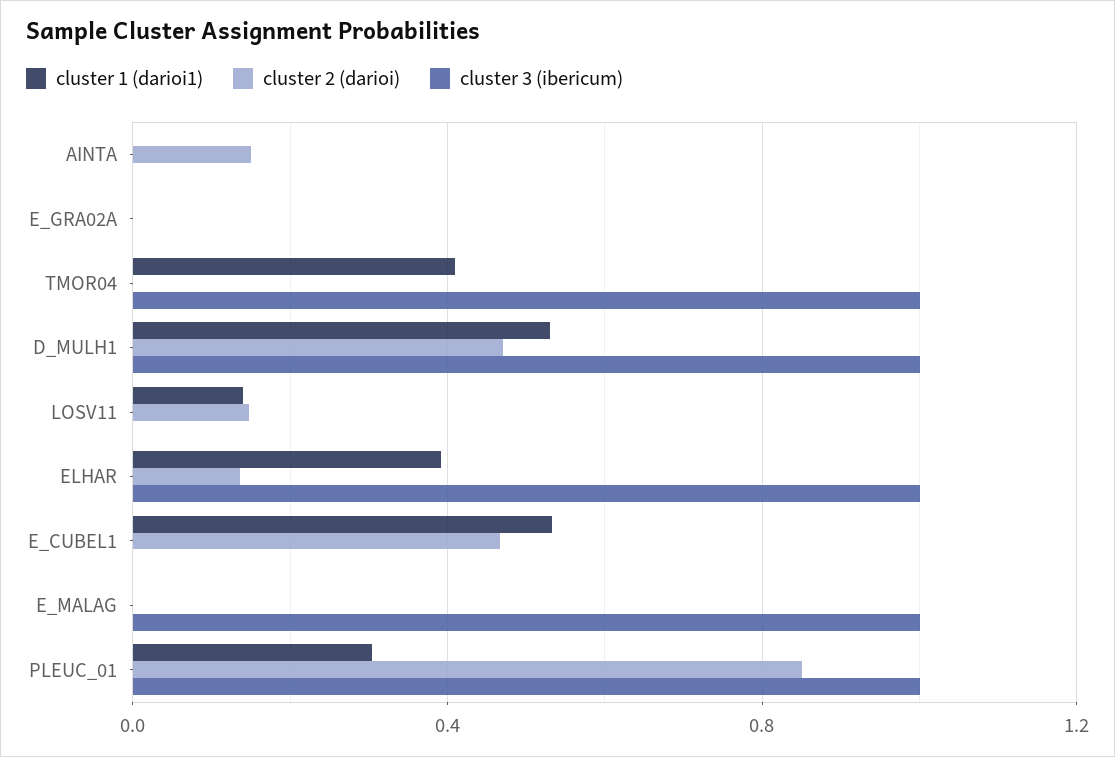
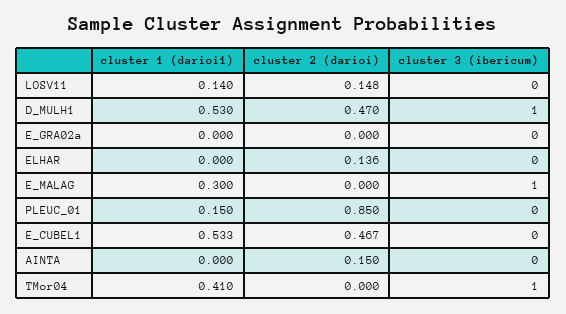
cluster 1 (darioi1), ELHAR: 0.4 -> 0
cluster 3 (ibericum), ELHAR: 1 -> 0
cluster 1 (darioi1), E_MALAG: 0 -> 0.3
cluster 1 (darioi1), PLEUC_01: 0.3 -> 0.15
cluster 3 (ibericum), PLEUC_01: 1 -> 0

